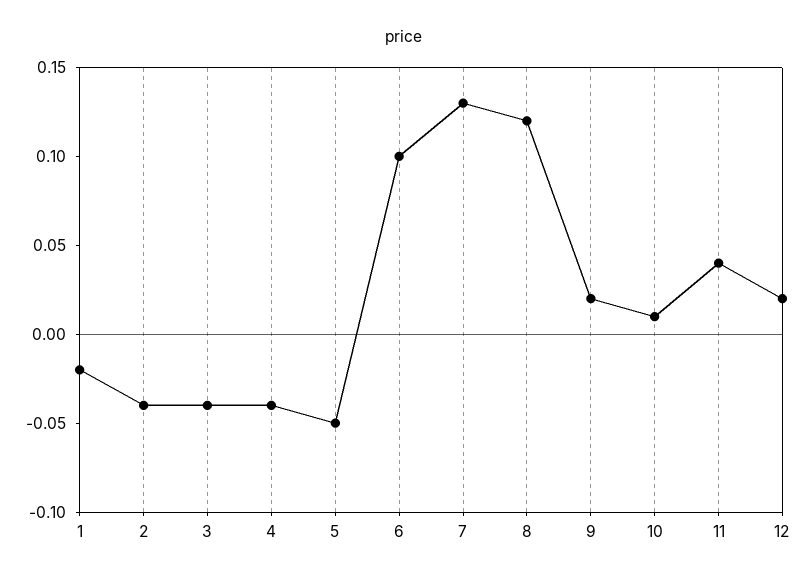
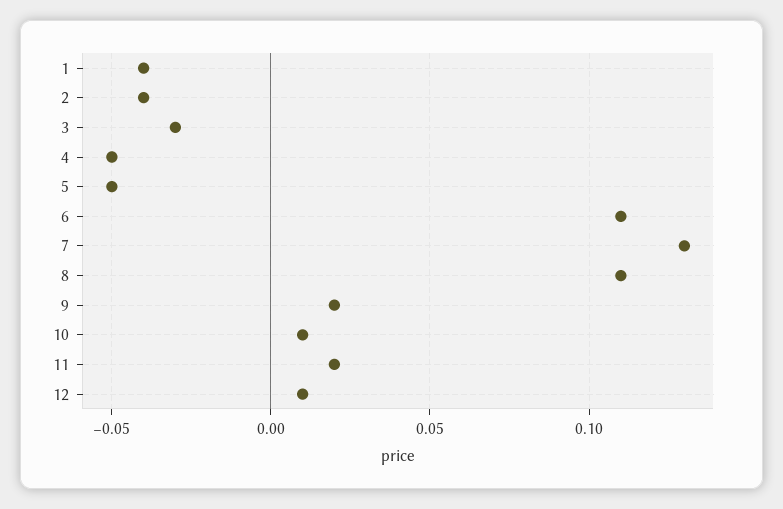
1: -0.02 -> -0.04
3: -0.04 -> -0.03
4: -0.04 -> -0.05
6: 0.1 -> 0.11
8: 0.12 -> 0.11
11: 0.04 -> 0.02
12: 0.02 -> 0.01

